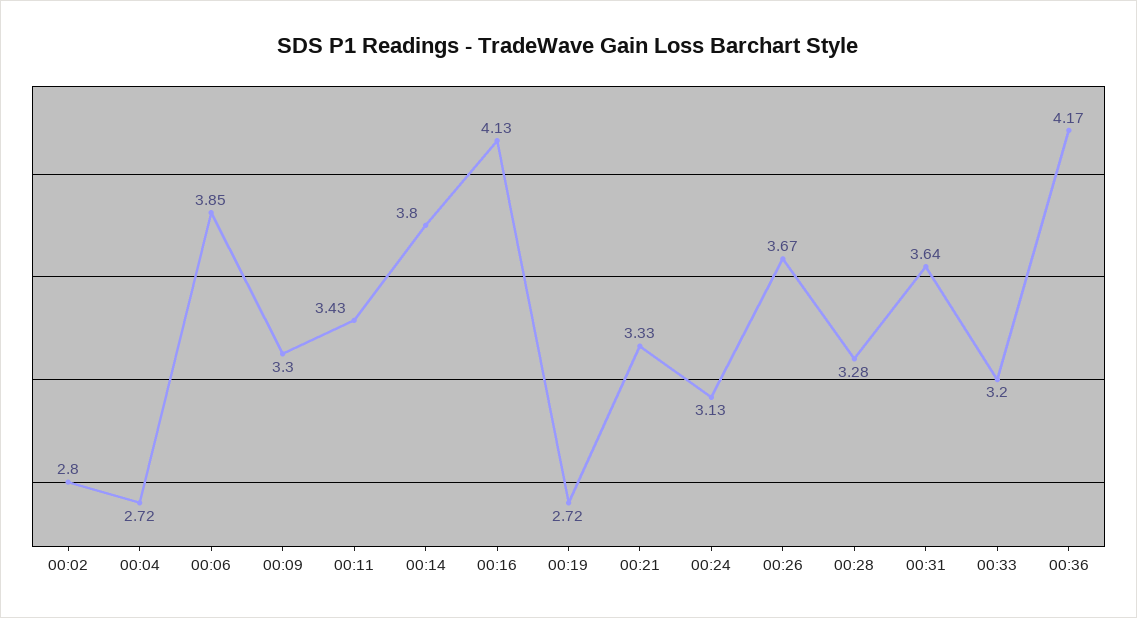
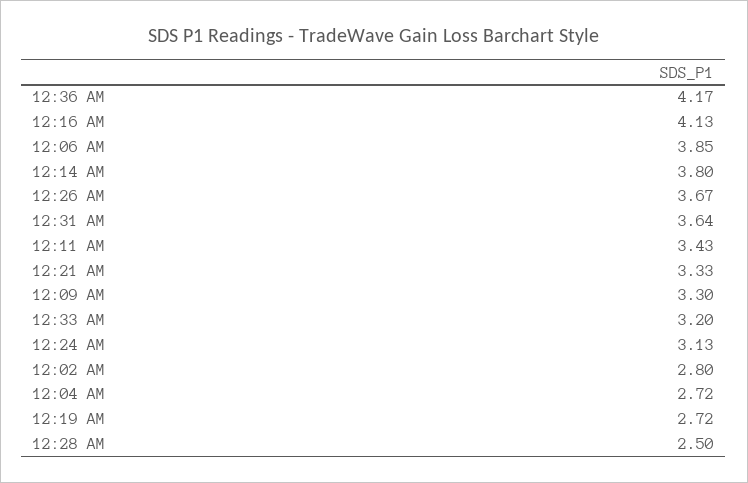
00:28: 3.28 -> 2.5

